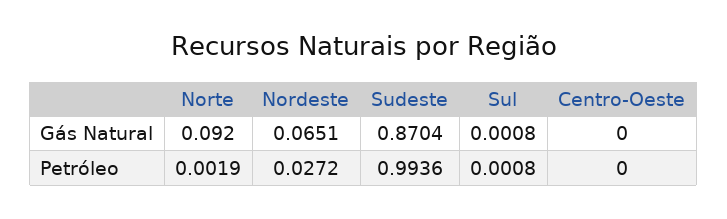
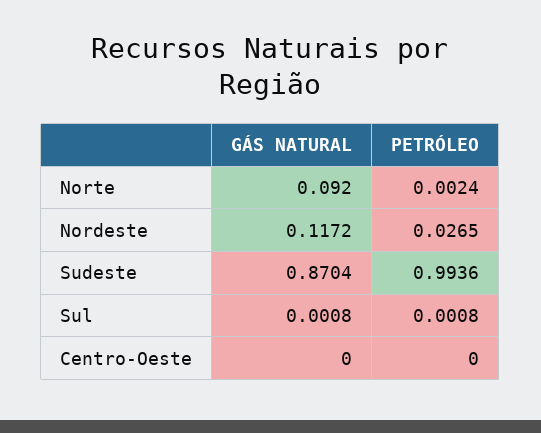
Nordeste, Gás Natural: 0.0651 -> 0.1172
Norte, Petróleo: 0.0019 -> 0.0024
Nordeste, Petróleo: 0.0272 -> 0.0265

